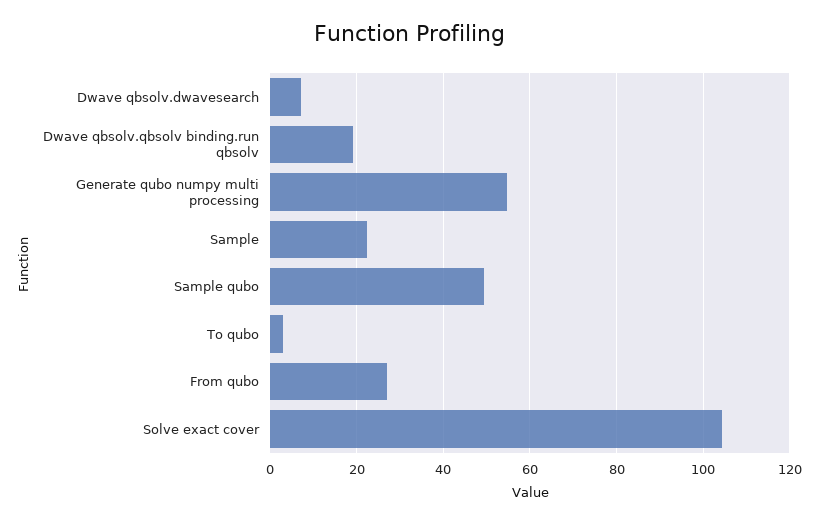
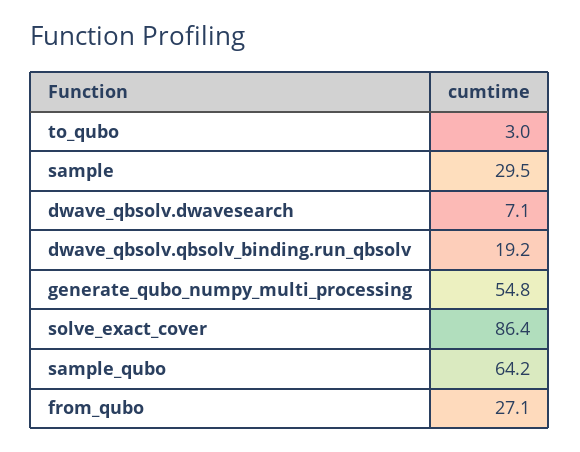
Sample: 22 -> 29.5
Sample qubo: 50 -> 64.2
Solve exact cover: 104 -> 86.4

